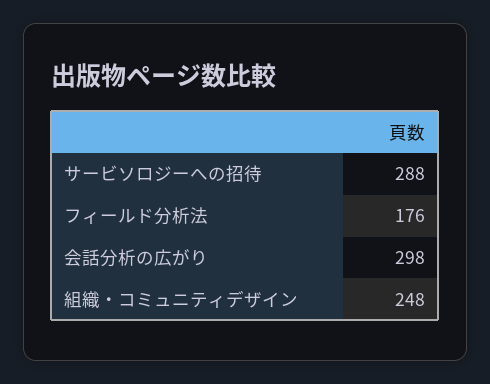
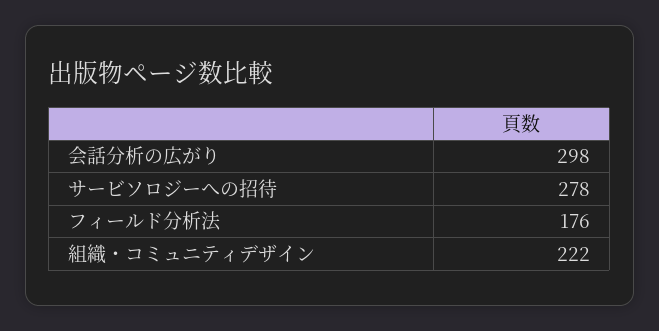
サービソロジーへの招待: 288 -> 278
組織・コミュニティデザイン: 248 -> 222

